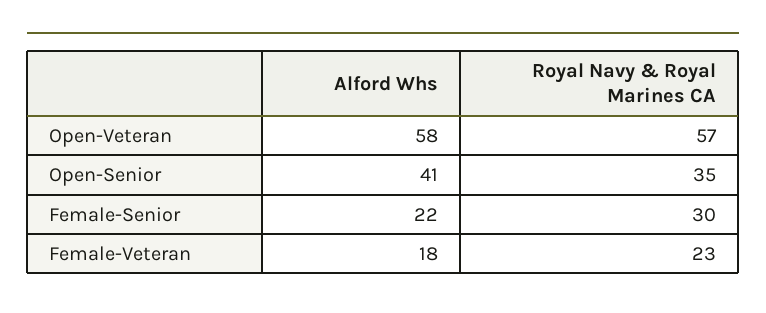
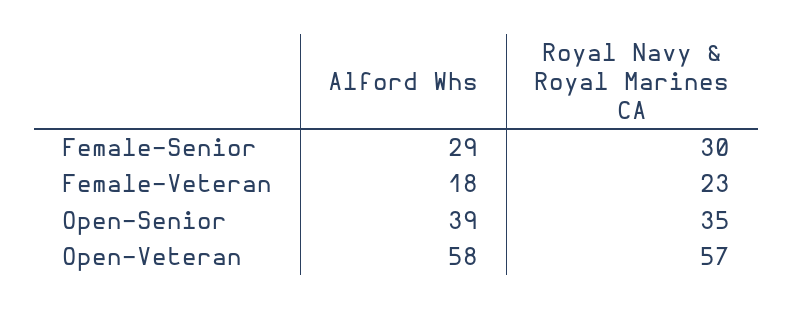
Alford Whs, Open-Senior: 41 -> 39
Alford Whs, Female-Senior: 22 -> 29

